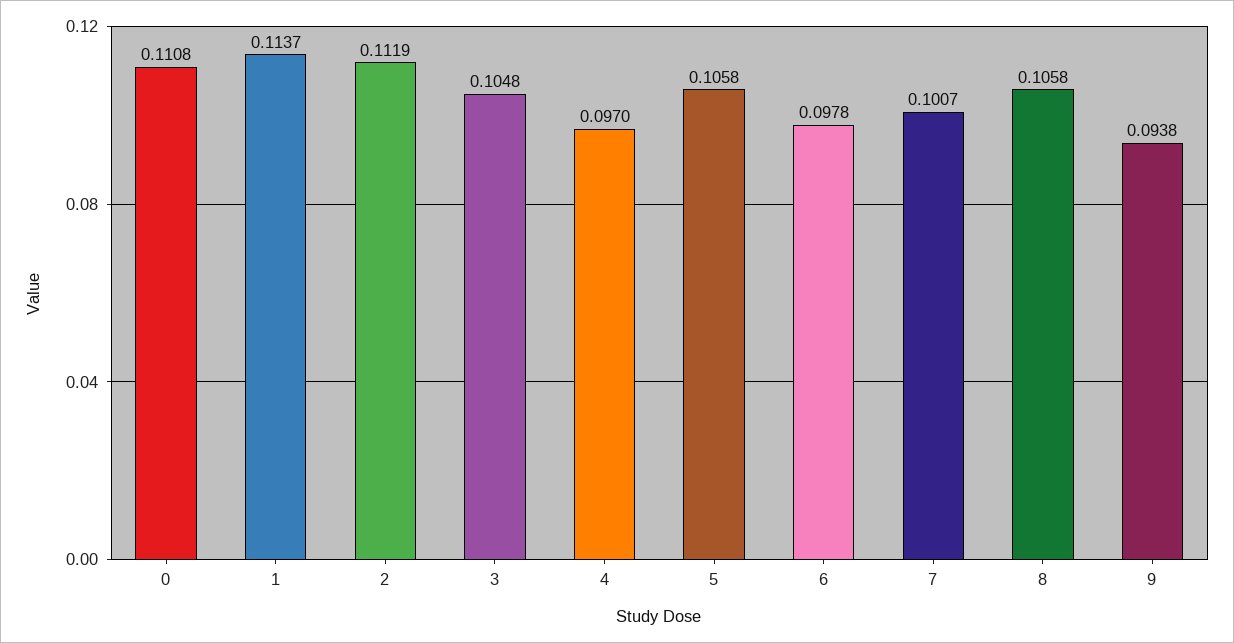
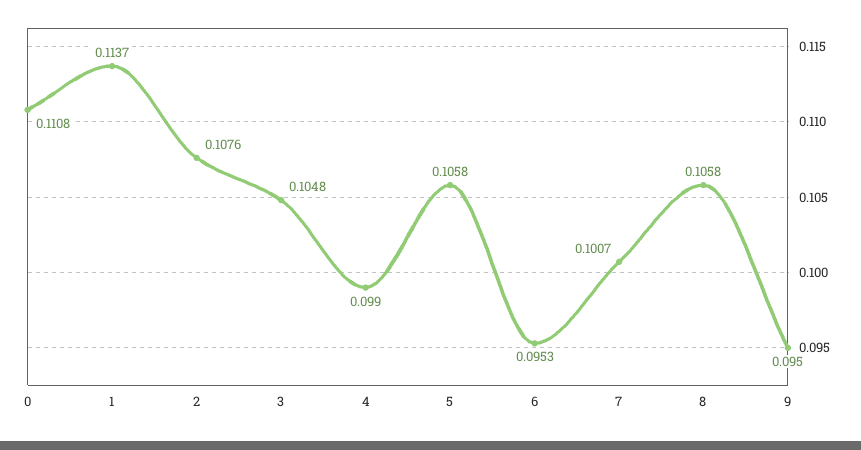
2: 0.1119 -> 0.1076
4: 0.097 -> 0.099
6: 0.0978 -> 0.0953
9: 0.0938 -> 0.095

